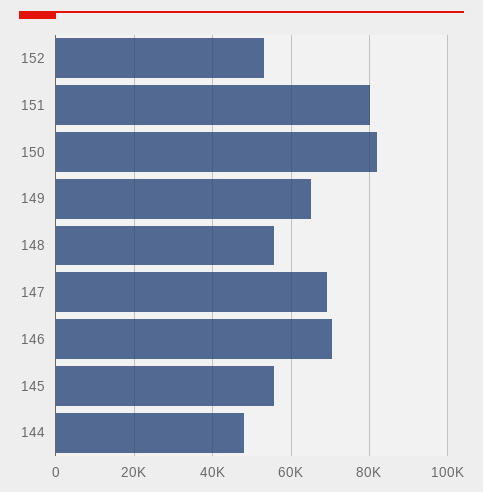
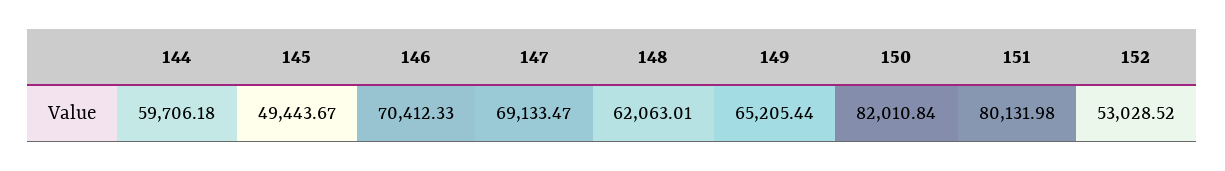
148: 56000 -> 62063.01
145: 56000 -> 49443.67
144: 48000 -> 59706.18

